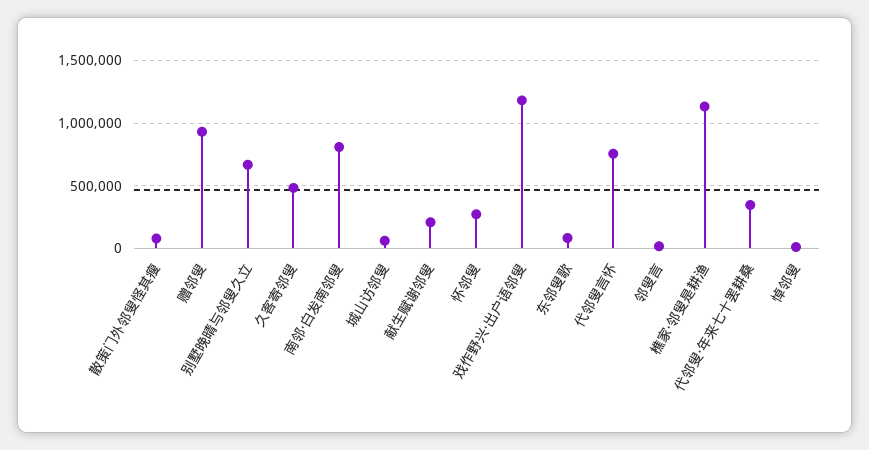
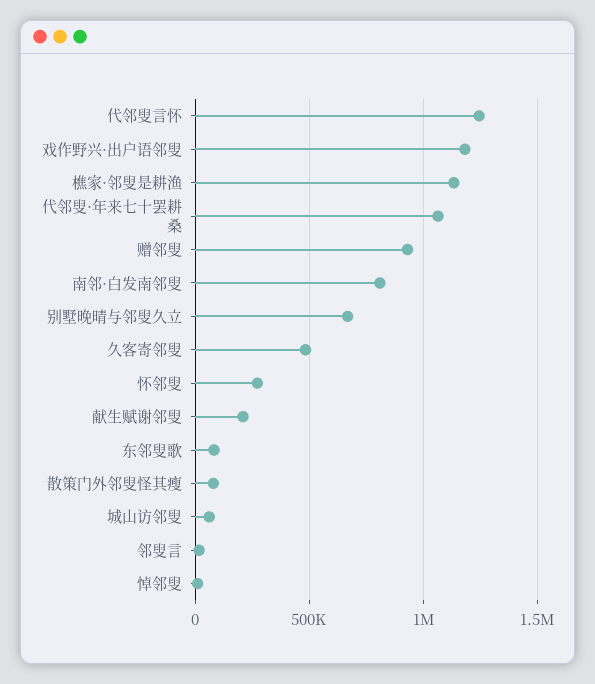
代邻叟言怀: 750000 -> 1250000
代邻叟·年来七十罢耕桑: 350000 -> 1050000

